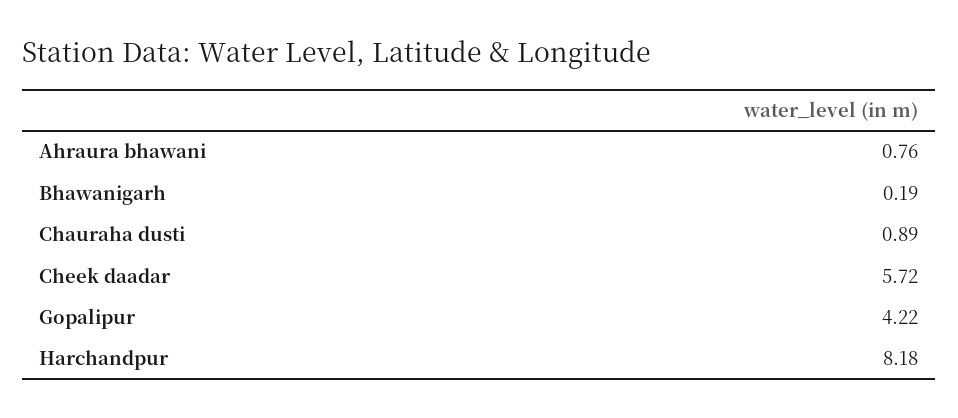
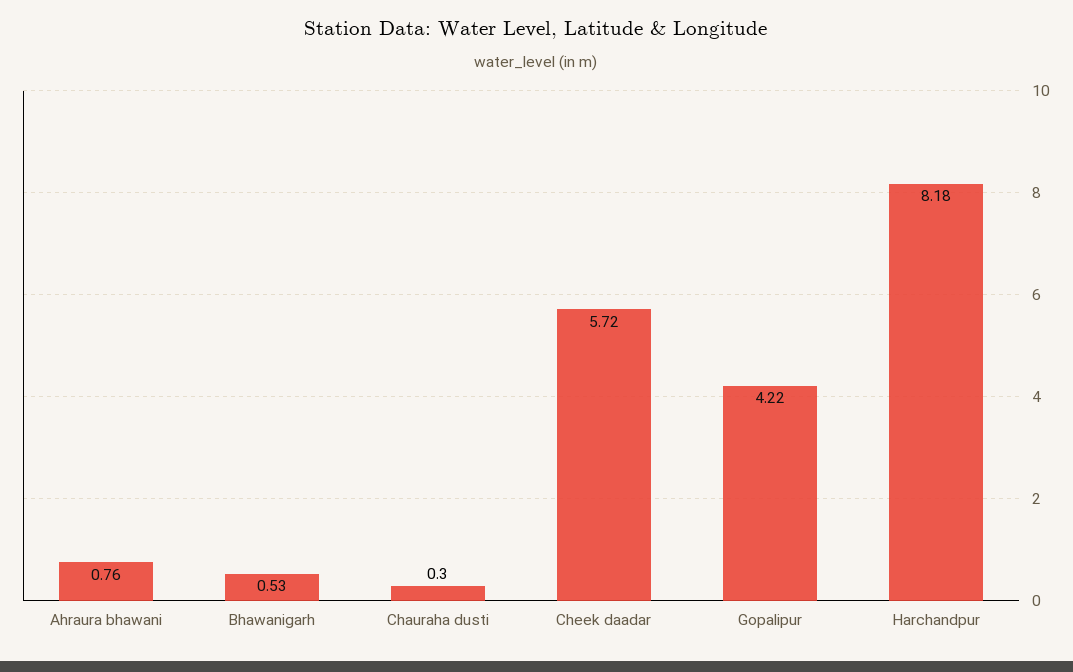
Bhawanigarh: 0.19 -> 0.53
Chauraha dusti: 0.89 -> 0.3

